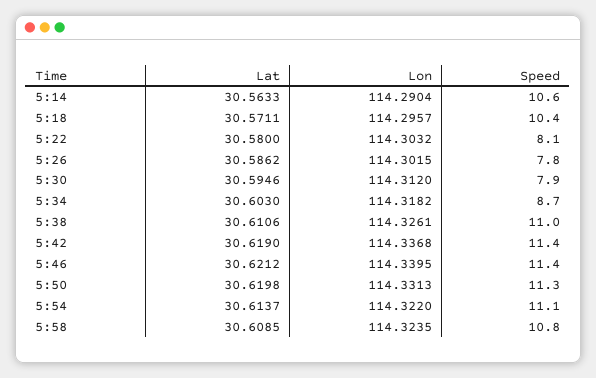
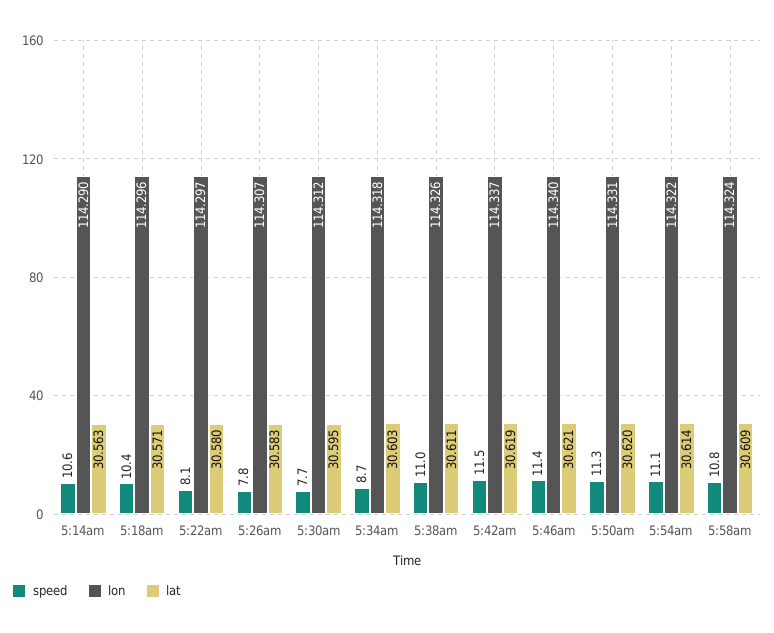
Lon, 5:22: 114.3032 -> 114.297
Lat, 5:26: 30.5862 -> 30.583
Lon, 5:26: 114.3015 -> 114.307
Speed, 5:30: 7.9 -> 7.7
Speed, 5:42: 11.4 -> 11.5

